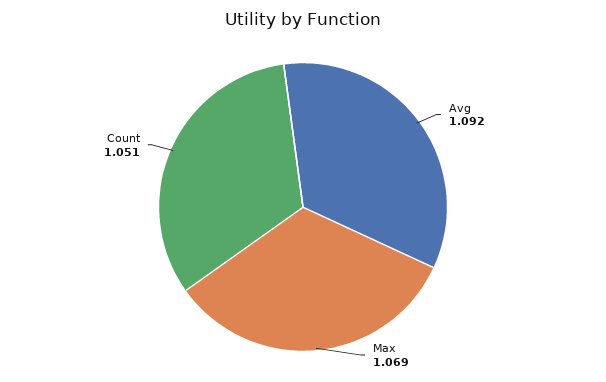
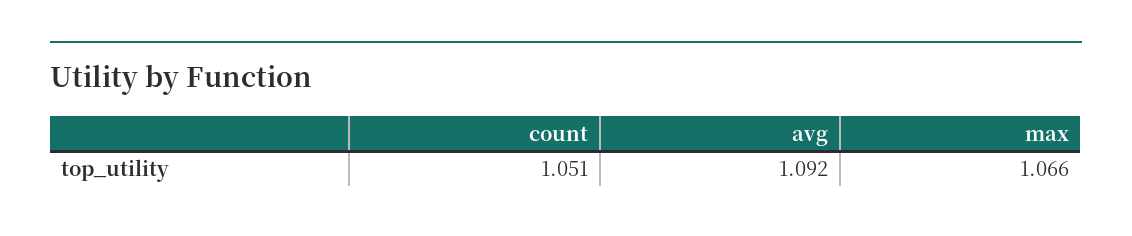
Max: 1.069 -> 1.066

